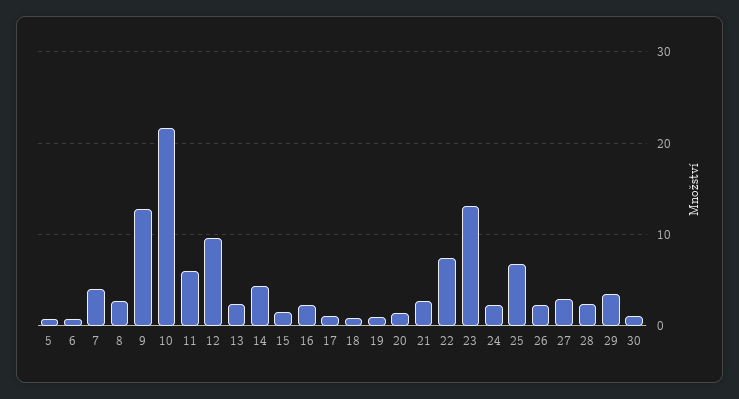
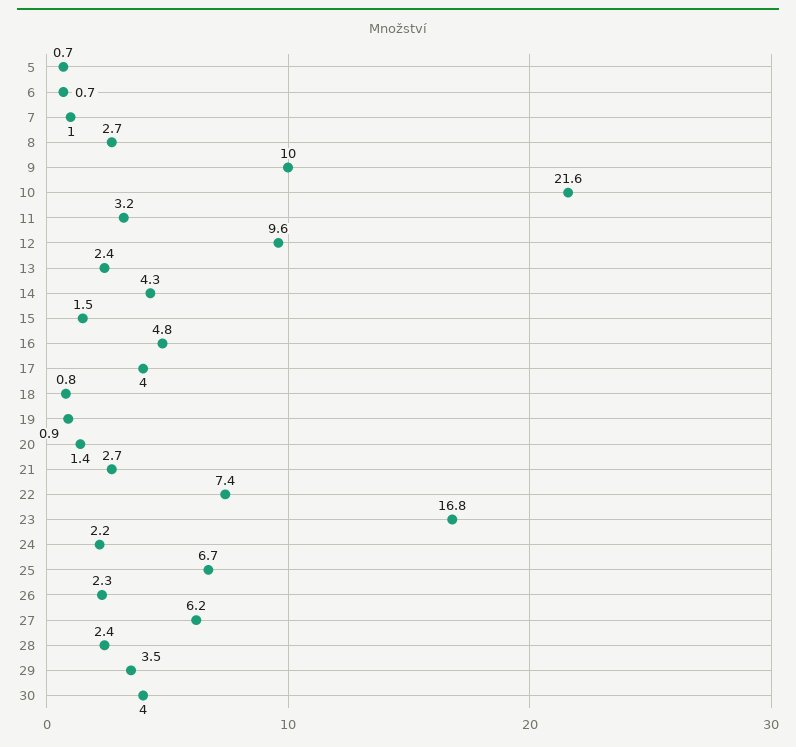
7: 4 -> 1
9: 13 -> 10
11: 6 -> 3.2
16: 2 -> 4.8
17: 1 -> 4
23: 13 -> 16.8
27: 3 -> 6.2
30: 1 -> 4

